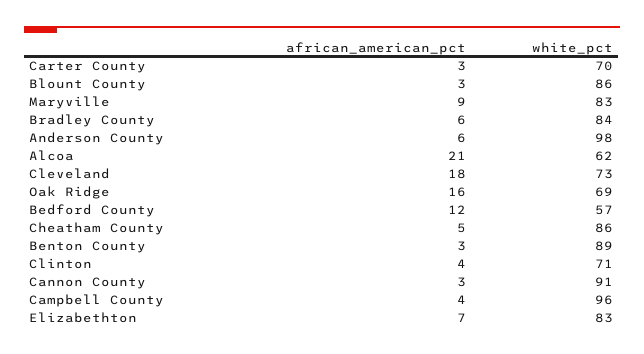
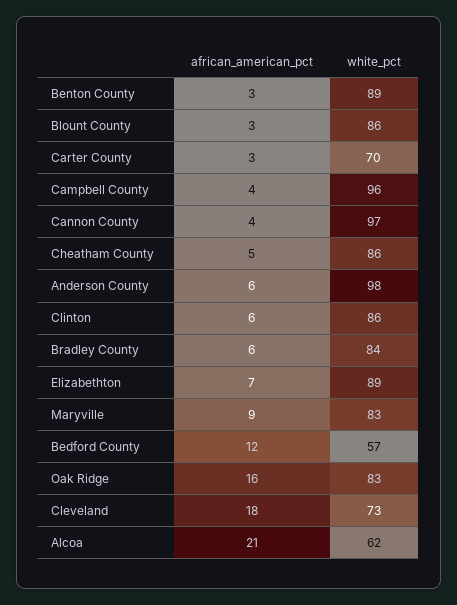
white_pct, Oak Ridge: 69 -> 83
african_american_pct, Clinton: 4 -> 6
white_pct, Clinton: 71 -> 86
african_american_pct, Cannon County: 3 -> 4
white_pct, Cannon County: 91 -> 97
white_pct, Elizabethton: 83 -> 89

